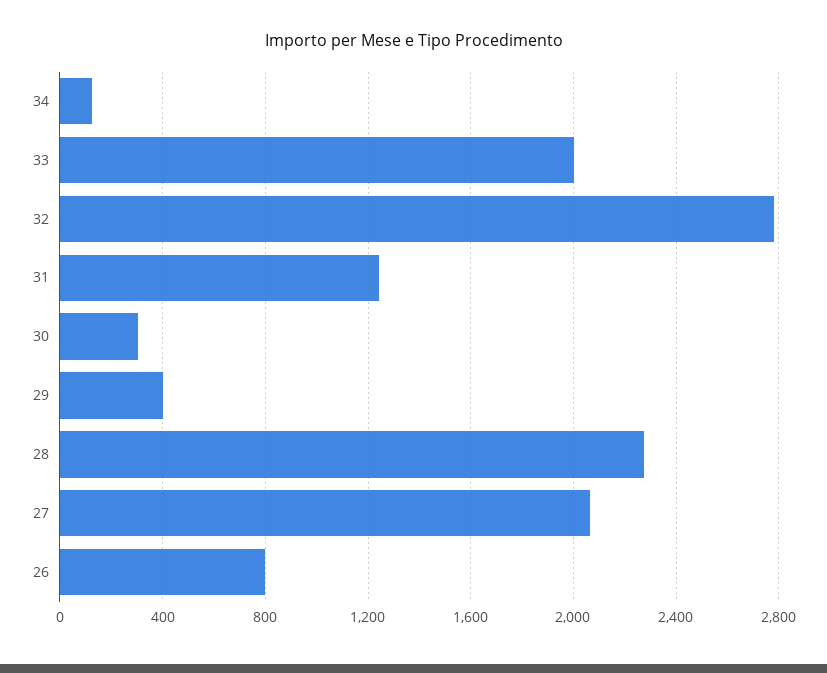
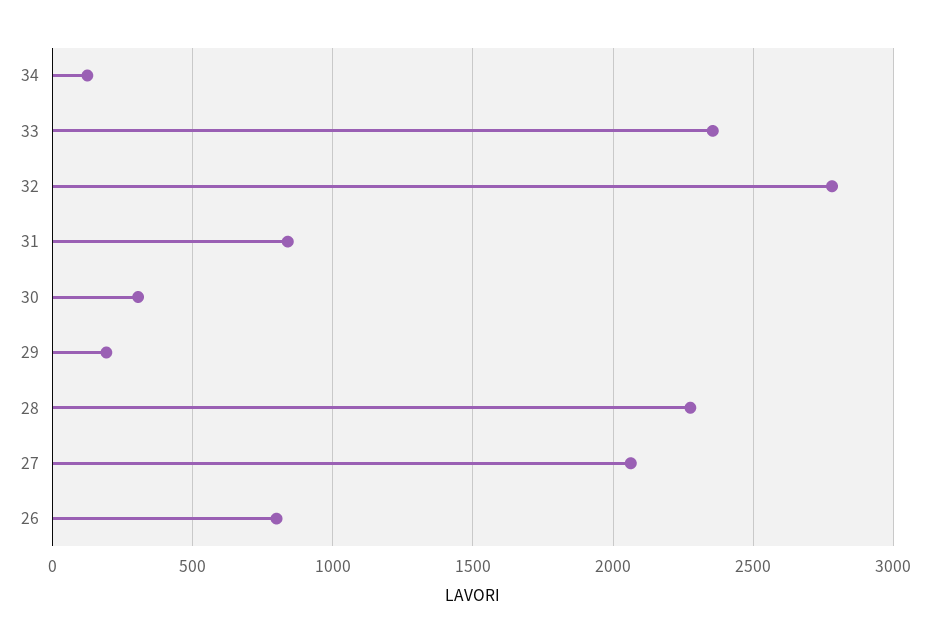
33: 2000 -> 2350
31: 1250 -> 850
29: 400 -> 200

